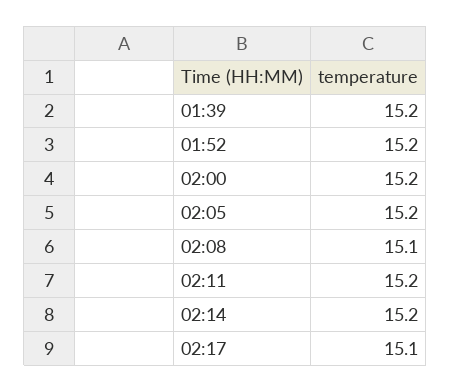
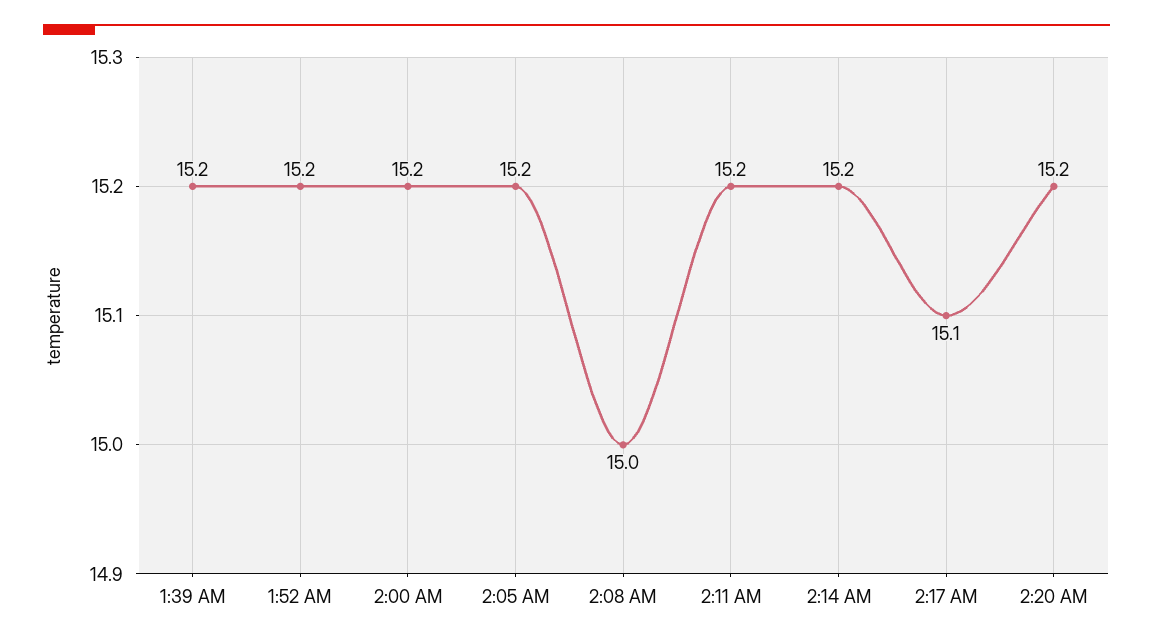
02:08: 15.1 -> 15
2:20 AM: none -> 15.2

